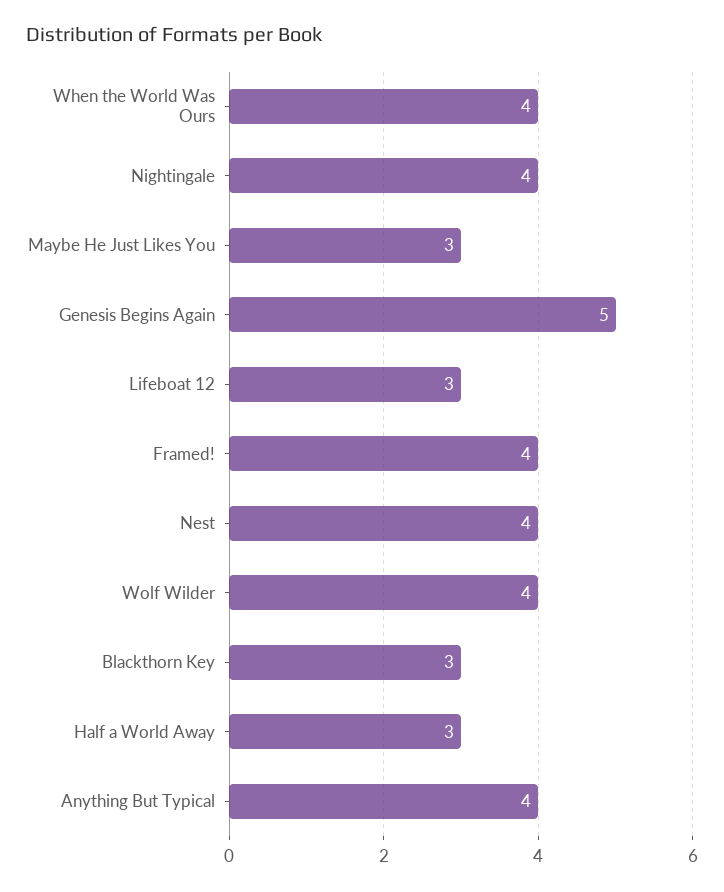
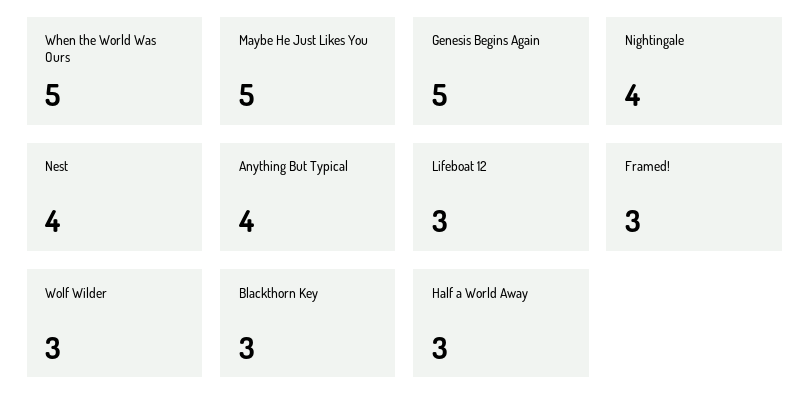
When the World Was Ours: 4 -> 5
Maybe He Just Likes You: 3 -> 5
Framed!: 4 -> 3
Wolf Wilder: 4 -> 3

